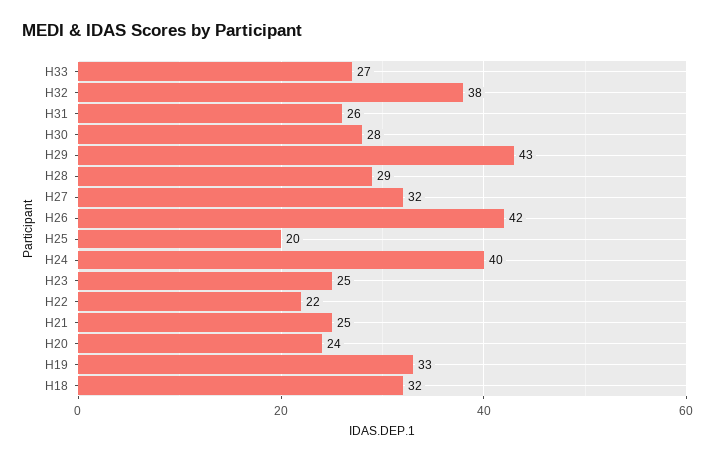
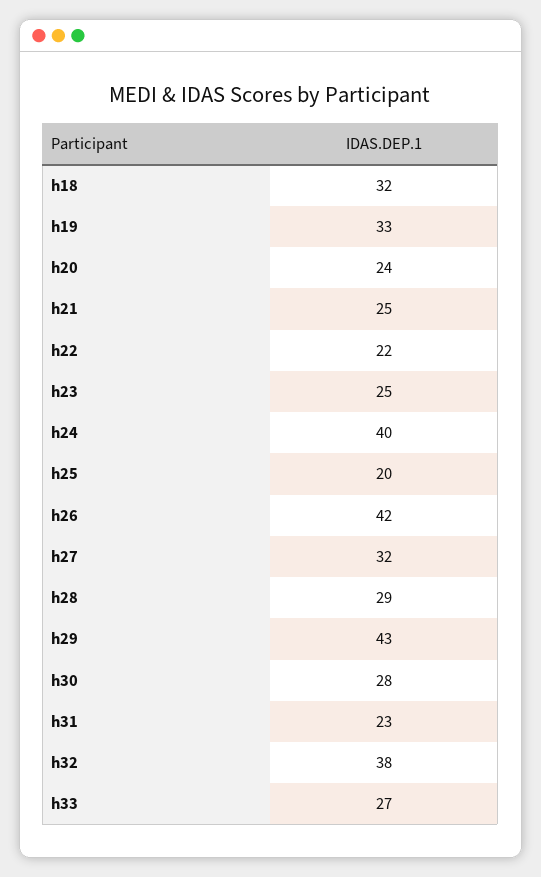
H31: 26 -> 23

